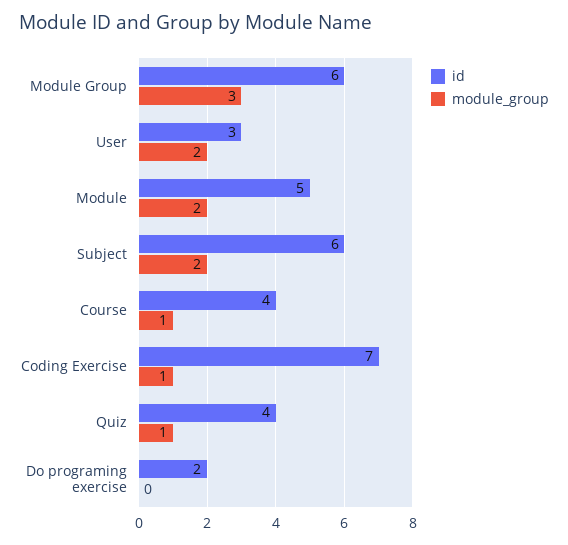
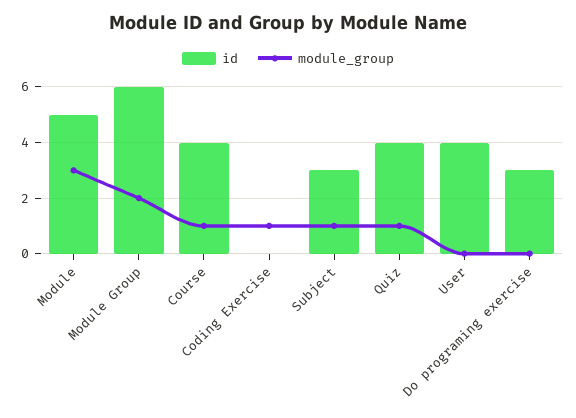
module_group, Module Group: 3 -> 2
id, User: 3 -> 4
module_group, User: 2 -> 0
module_group, Module: 2 -> 3
id, Subject: 6 -> 3
module_group, Subject: 2 -> 1
id, Coding Exercise: 7 -> 0
id, Do programing exercise: 2 -> 3

